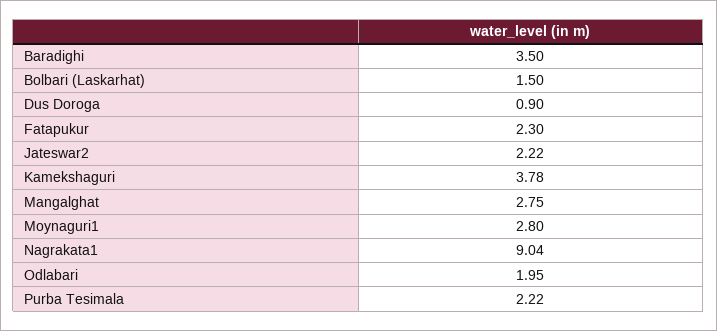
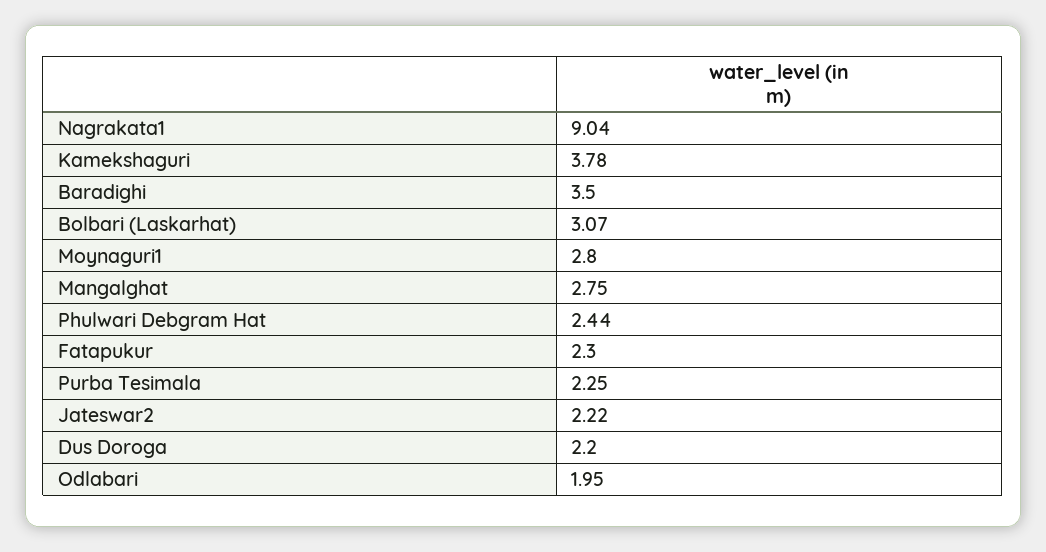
Bolbari (Laskarhat): 1.5 -> 3.07
Dus Doroga: 0.9 -> 2.2
Purba Tesimala: 2.22 -> 2.25
Phulwari Debgram Hat: none -> 2.44

